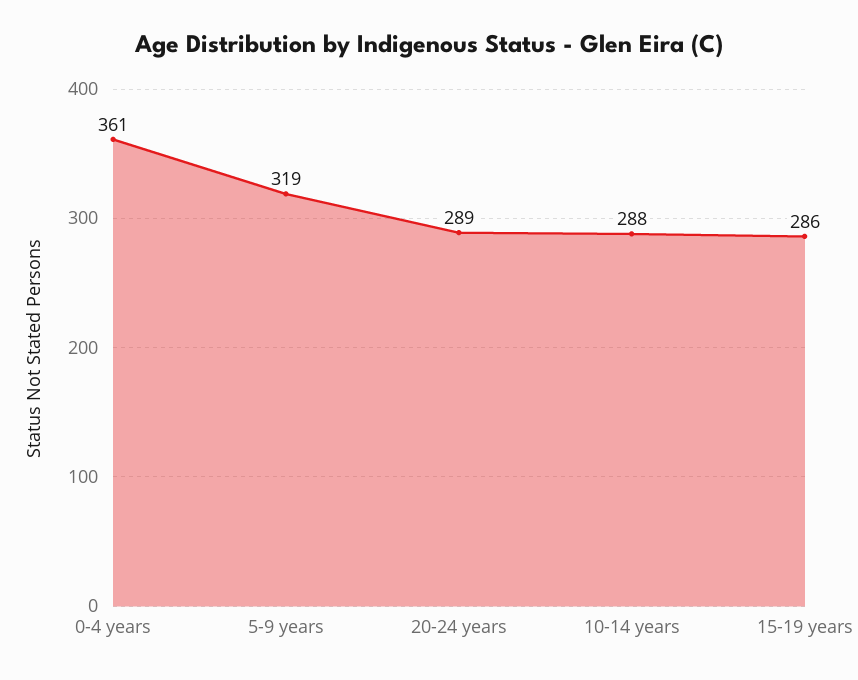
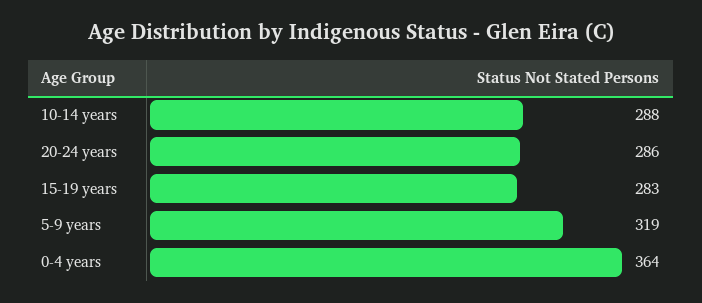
0-4 years: 361 -> 364
20-24 years: 289 -> 286
15-19 years: 286 -> 283

